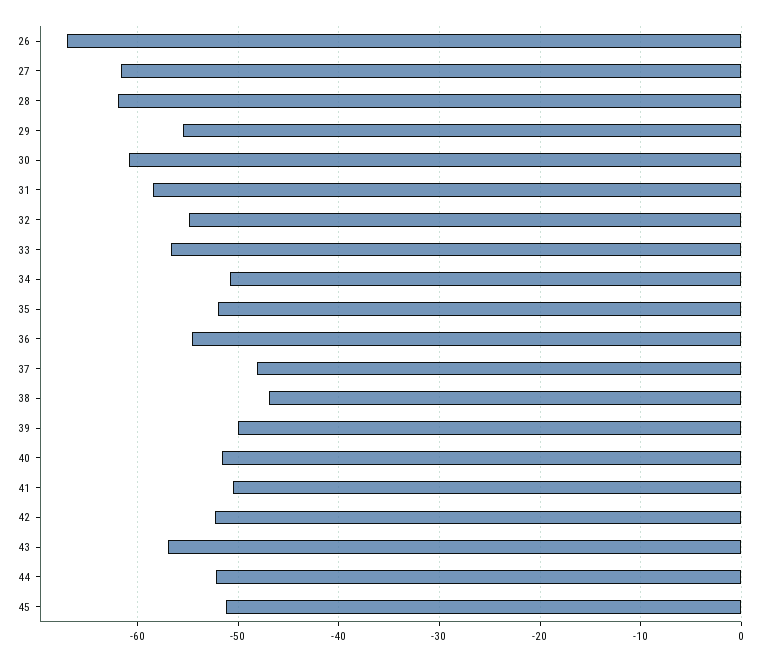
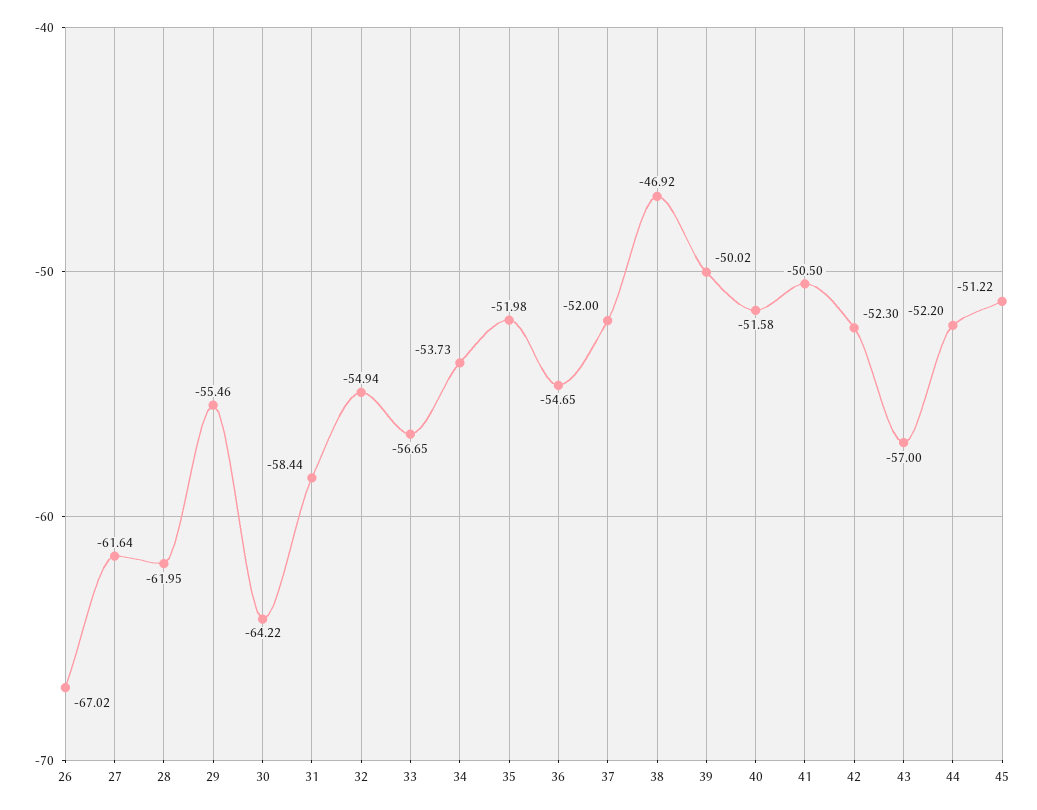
30: -61 -> -64.22
34: -51 -> -53.73
37: -48 -> -52

